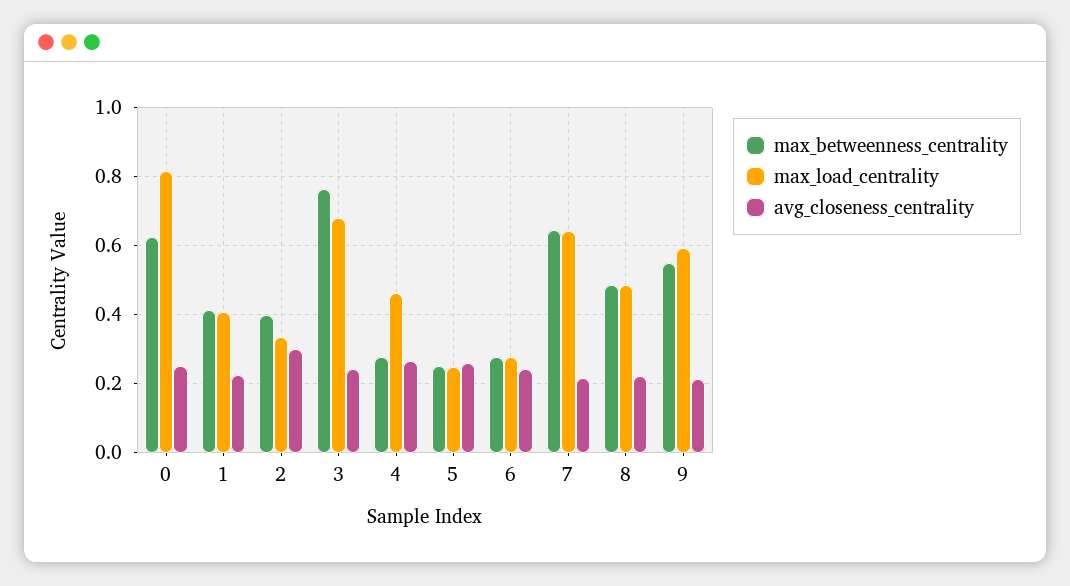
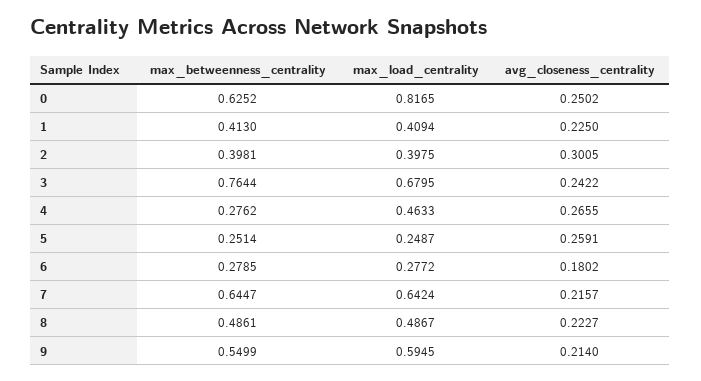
max_load_centrality, 2: 0.34 -> 0.3975
avg_closeness_centrality, 6: 0.24 -> 0.1802

